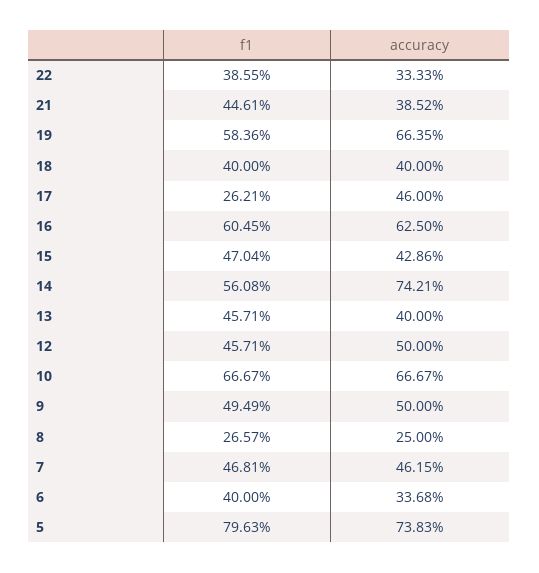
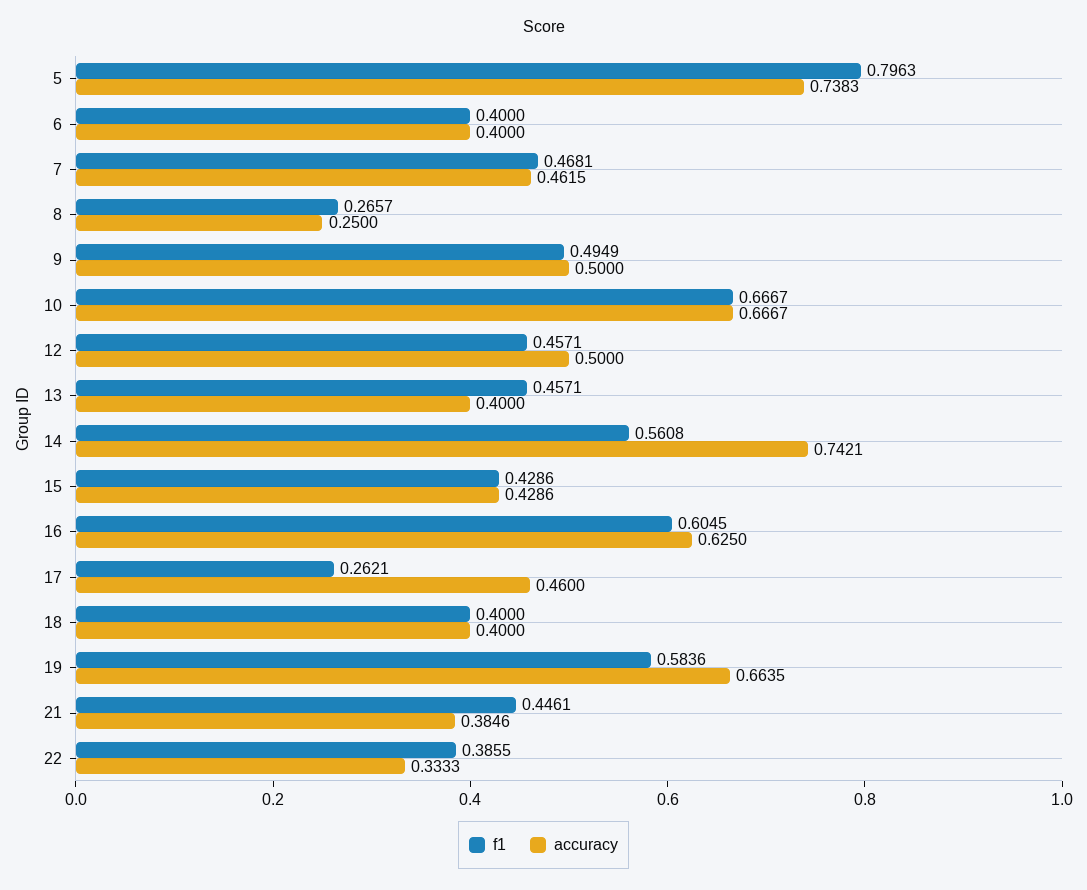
accuracy, 21: 0.3852 -> 0.3846
f1, 15: 0.4704 -> 0.4286
accuracy, 6: 0.3368 -> 0.4

